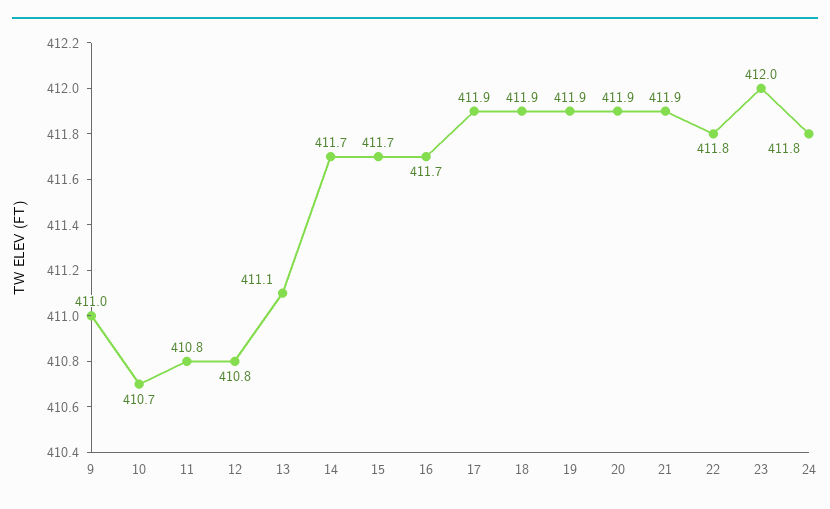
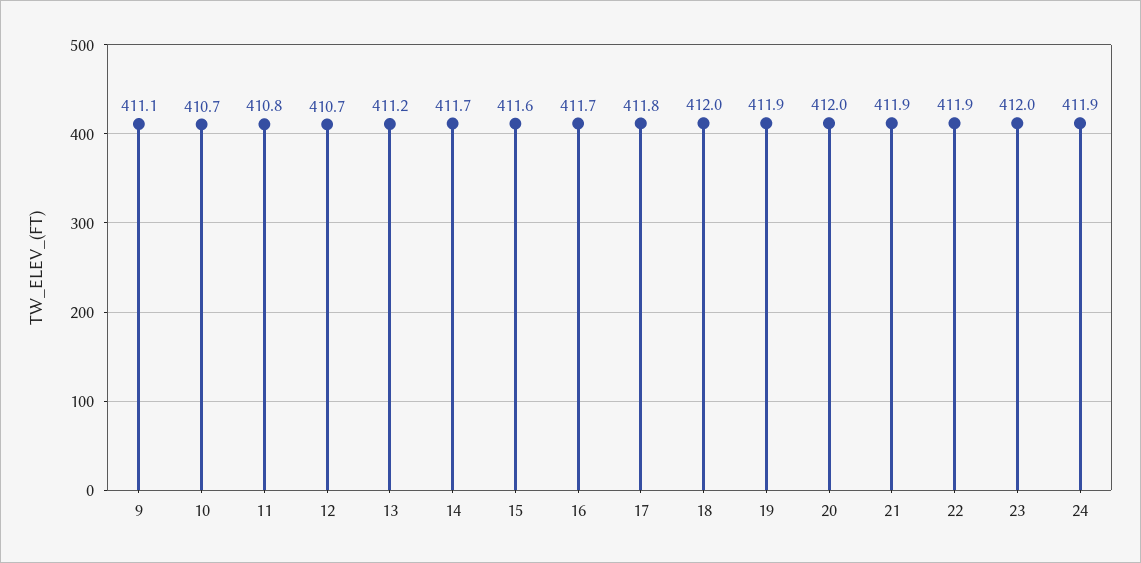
9: 411 -> 411.1
12: 410.8 -> 410.7
13: 411.1 -> 411.2
15: 411.7 -> 411.6
17: 411.9 -> 411.8
18: 411.9 -> 412
20: 411.9 -> 412
22: 411.8 -> 411.9
24: 411.8 -> 411.9

